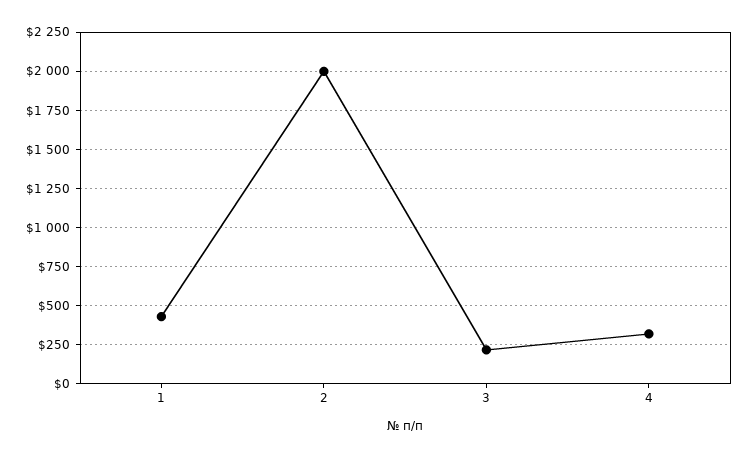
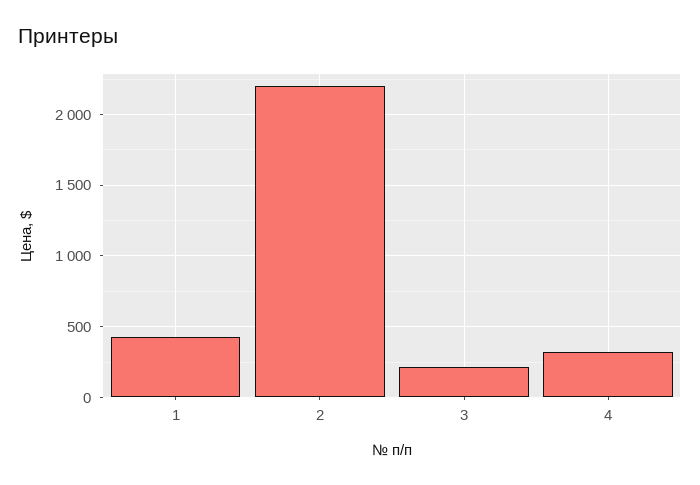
2: 2000 -> 2200

